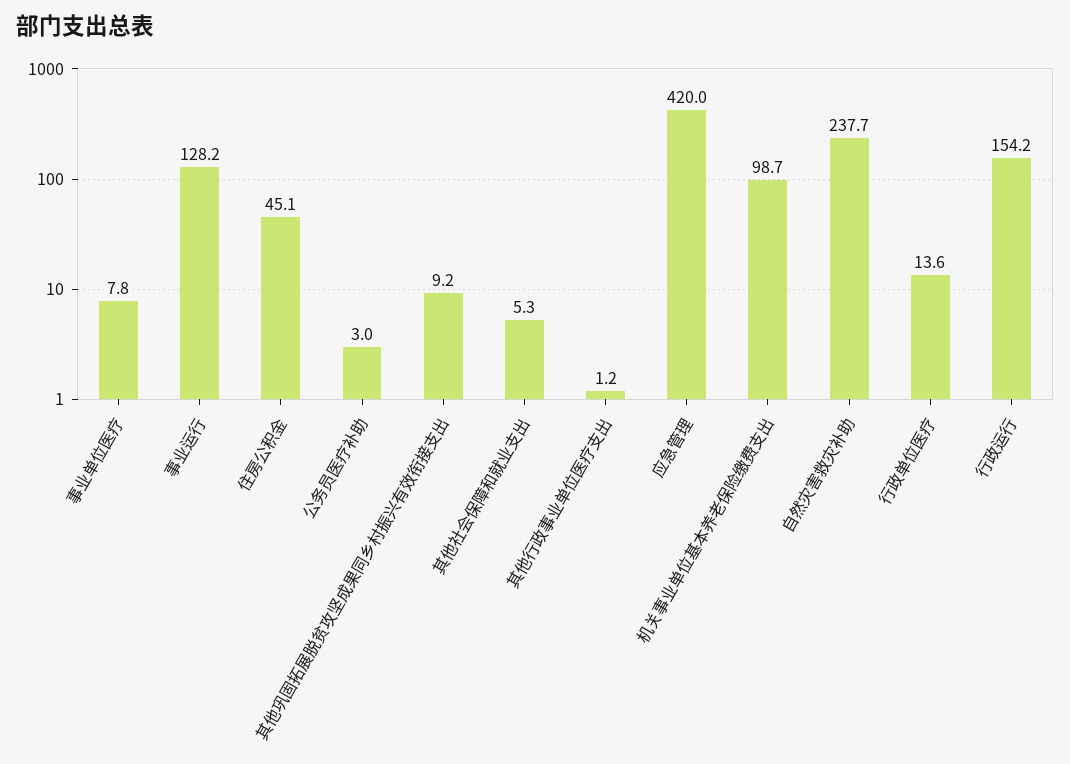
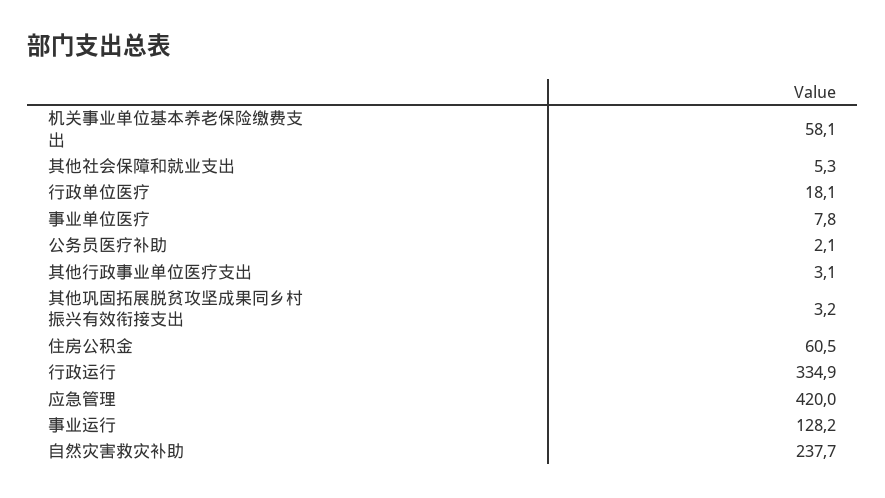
住房公积金: 45.1 -> 60.5
公务员医疗补助: 3 -> 2.1
其他巩固拓展脱贫攻坚成果同乡村振兴有效衔接支出: 9.2 -> 3.2
其他行政事业单位医疗支出: 1.2 -> 3.1
机关事业单位基本养老保险缴费支出: 98.7 -> 58.1
行政单位医疗: 13.6 -> 18.1
行政运行: 154.2 -> 334.9

